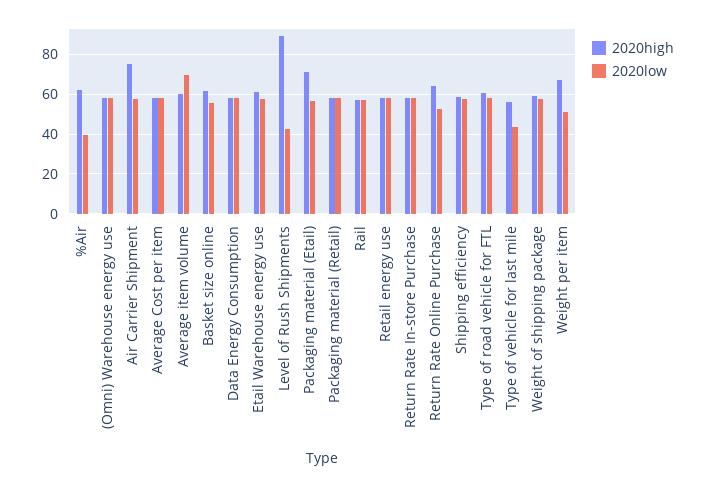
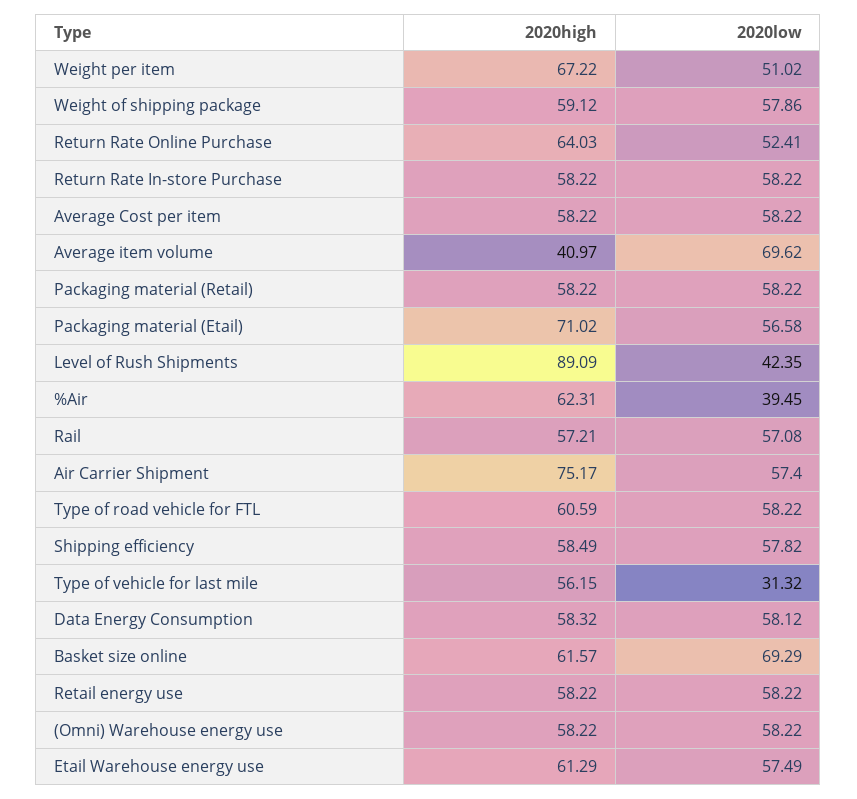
2020high, Average item volume: 60 -> 40.97
2020low, Basket size online: 55 -> 69.29
2020low, Type of vehicle for last mile: 45 -> 31.32

